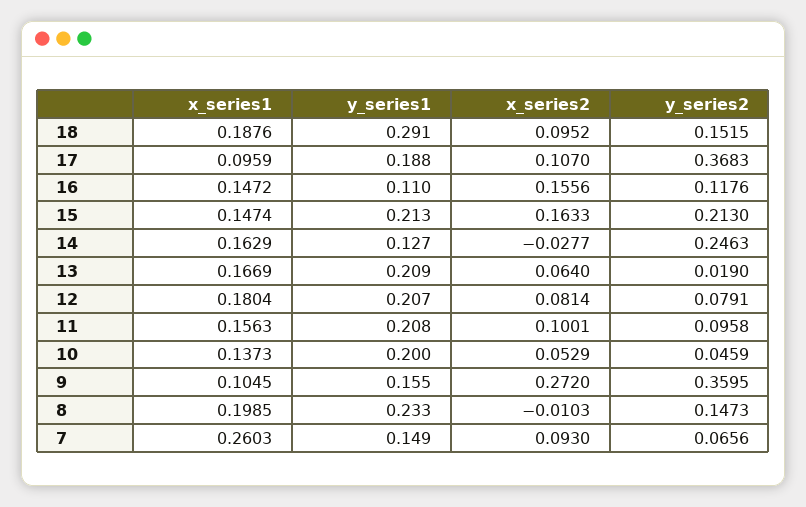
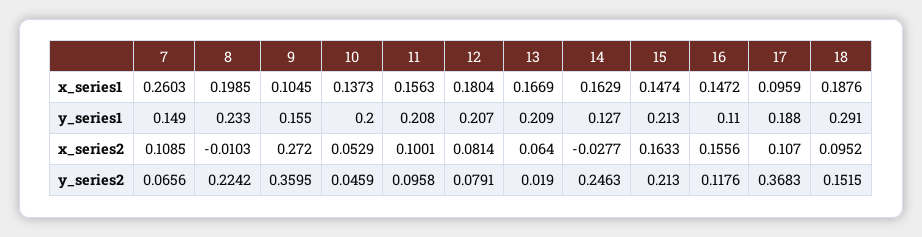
y_series2, 8: 0.1473 -> 0.2242
x_series2, 7: 0.093 -> 0.1085

